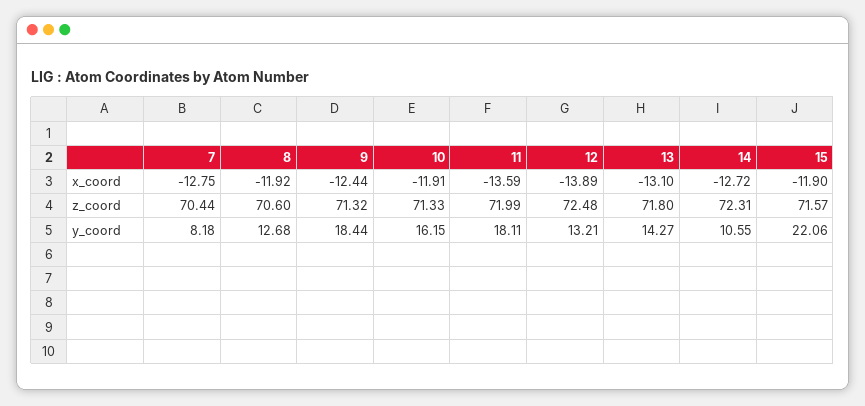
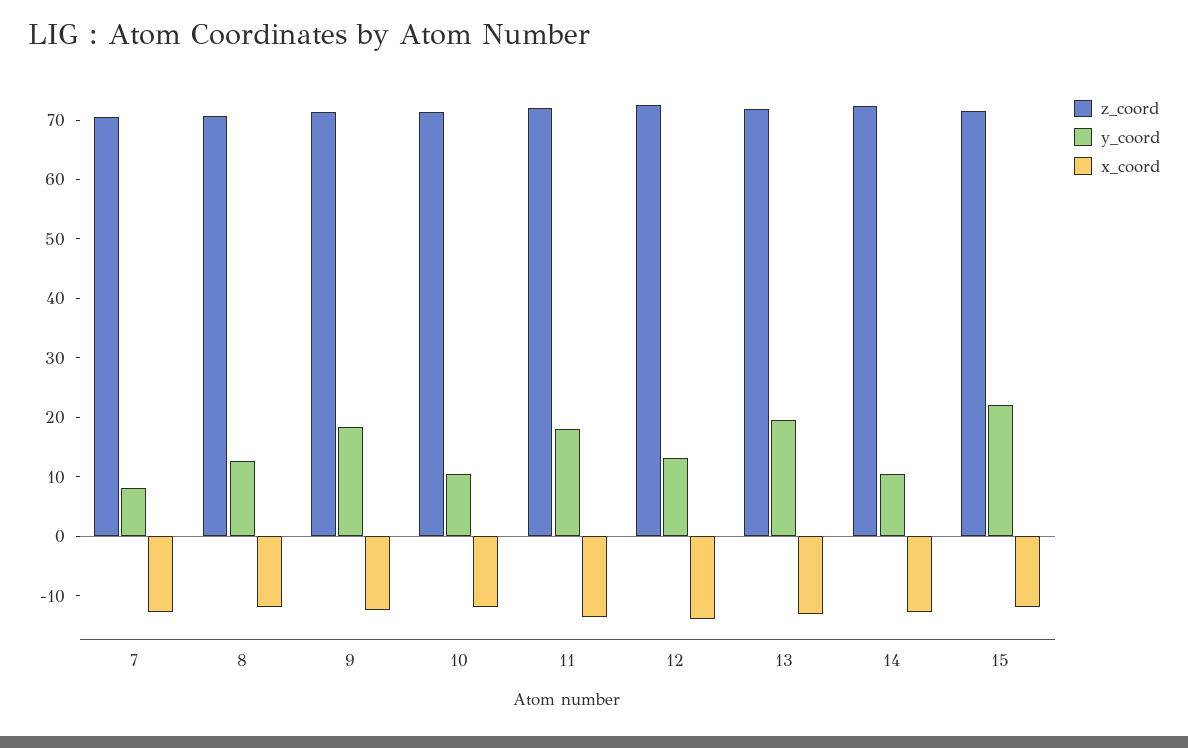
y_coord, 10: 16.15 -> 10
y_coord, 13: 14.27 -> 20

